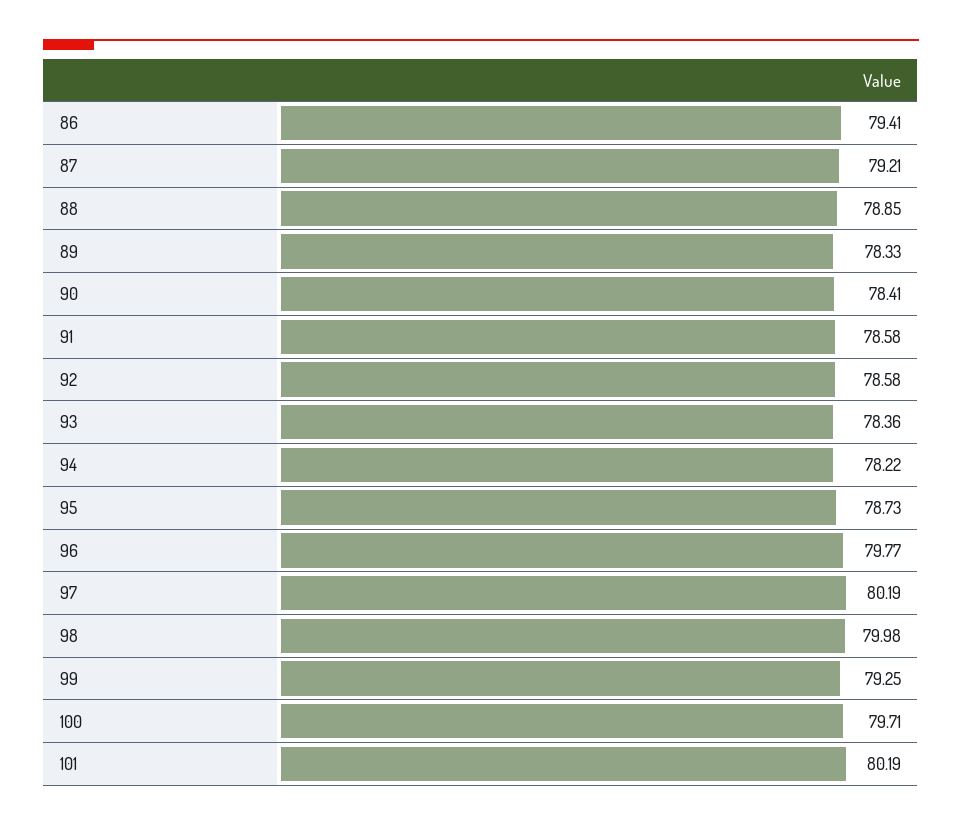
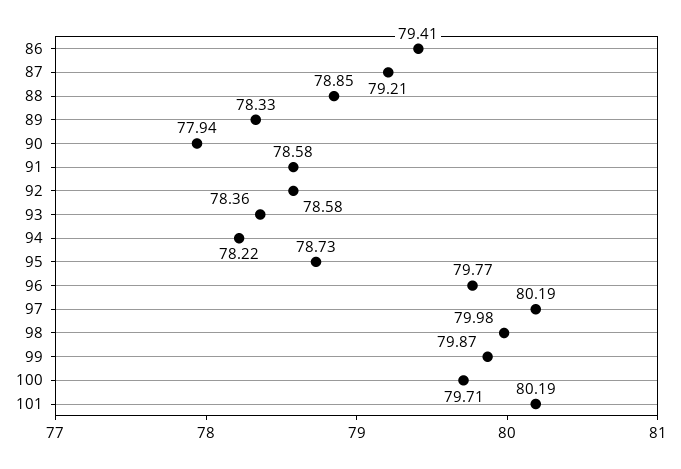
90: 78.41 -> 77.94
99: 79.25 -> 79.87

